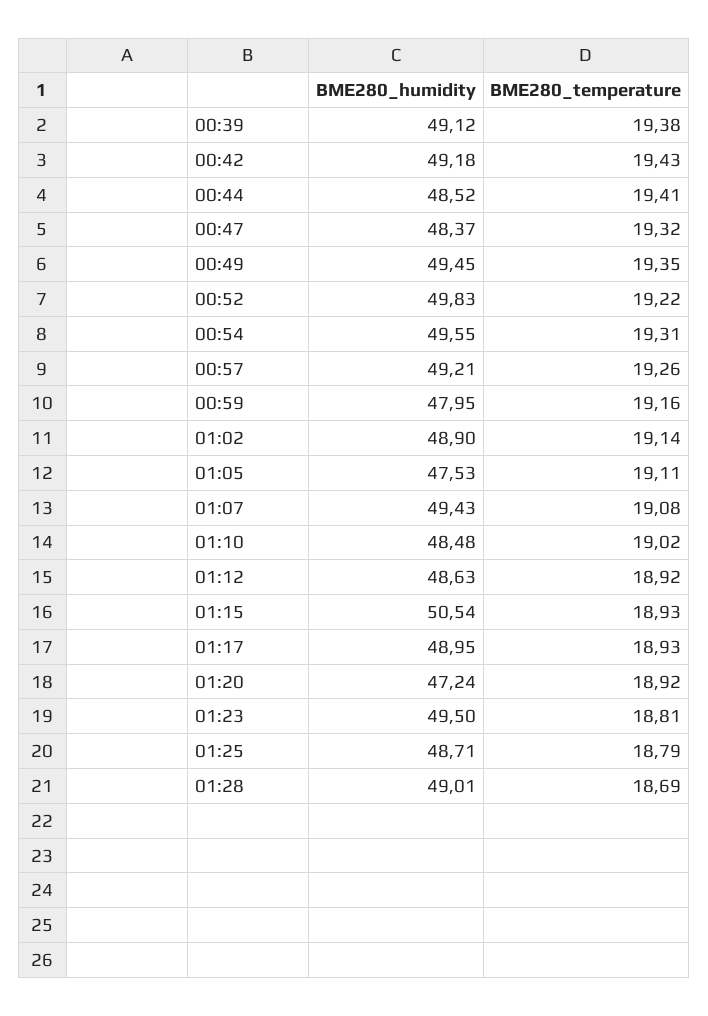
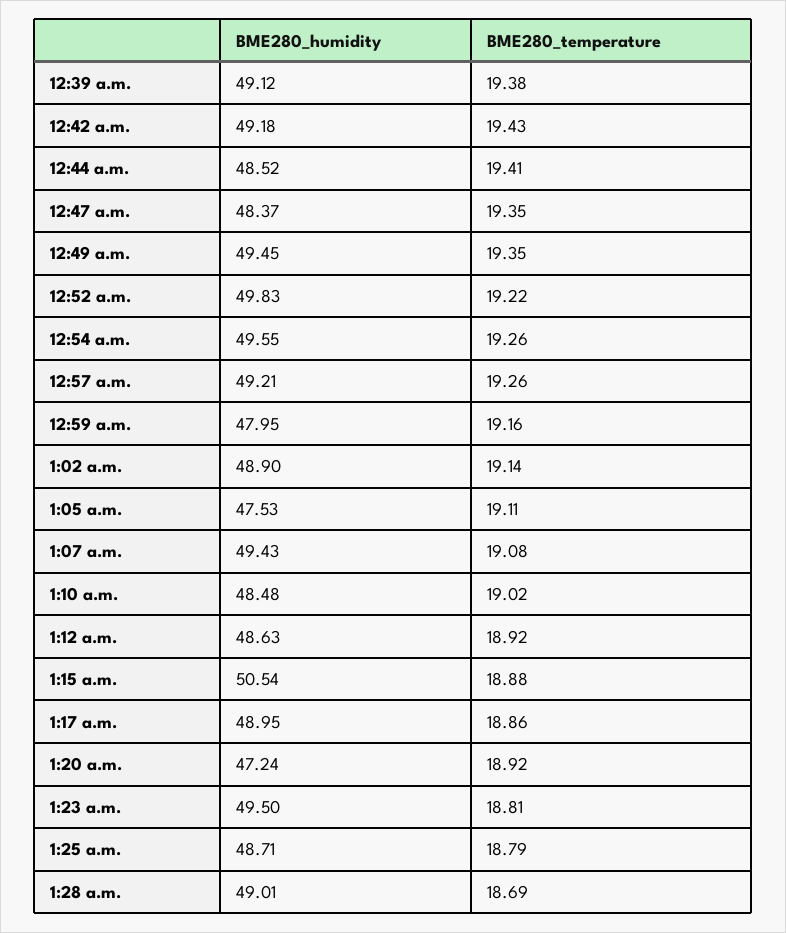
BME280_temperature, 00:47: 19.32 -> 19.35
BME280_temperature, 00:54: 19.31 -> 19.26
BME280_temperature, 01:15: 18.93 -> 18.88
BME280_temperature, 01:17: 18.93 -> 18.86

